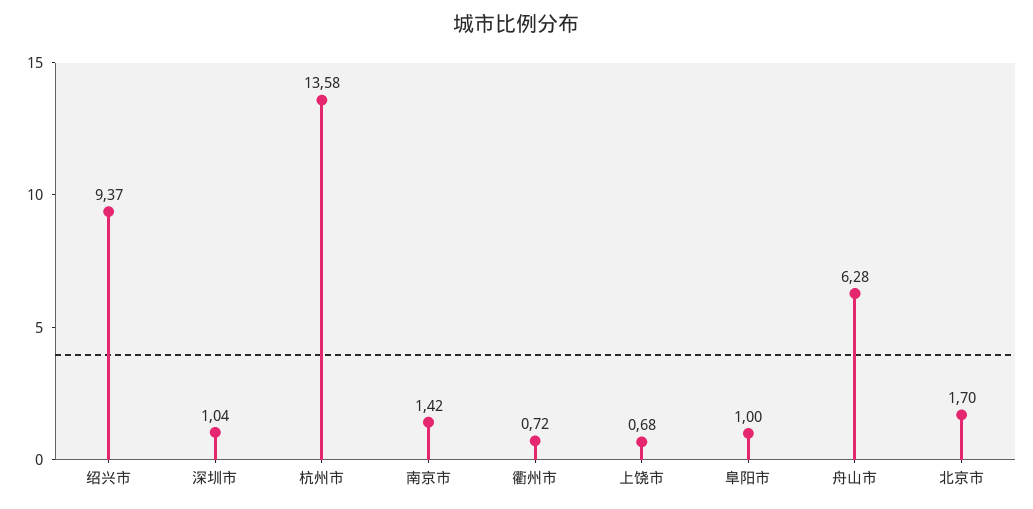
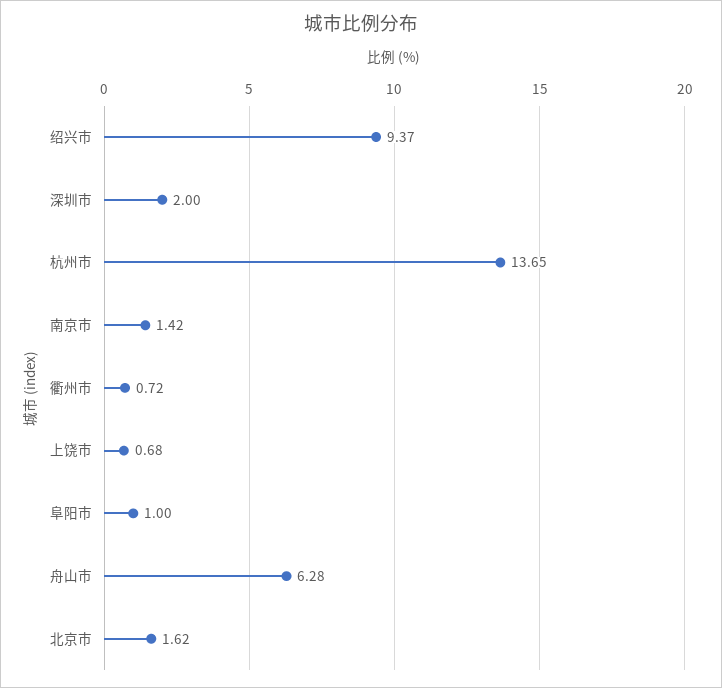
深圳市: 1.04 -> 2
杭州市: 13.58 -> 13.65
北京市: 1.7 -> 1.62

